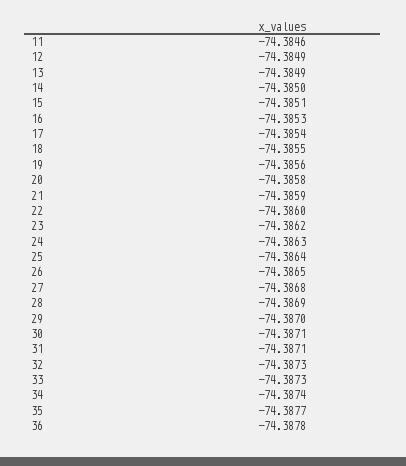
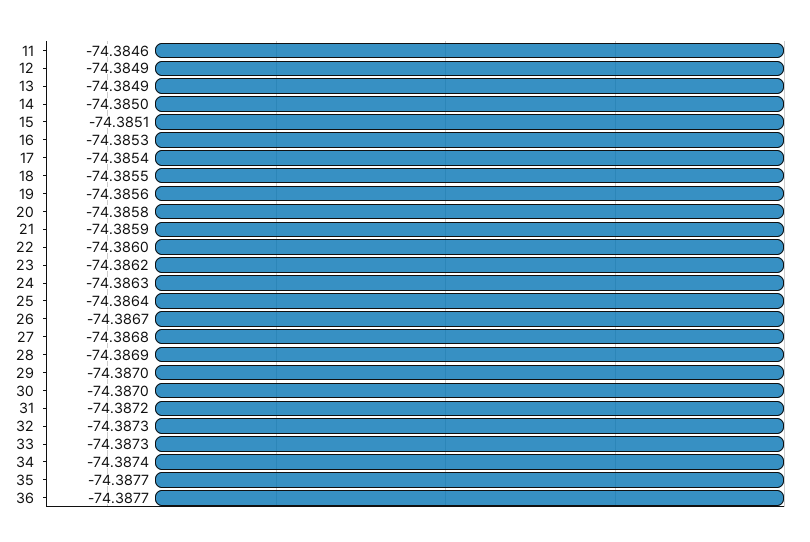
26: -74.3865 -> -74.3867
30: -74.3871 -> -74.387
31: -74.3871 -> -74.3872
36: -74.3878 -> -74.3877

